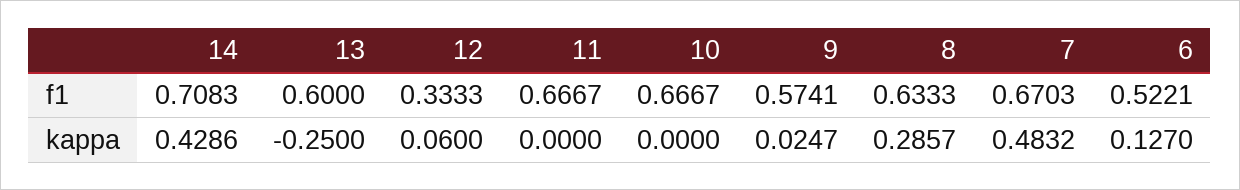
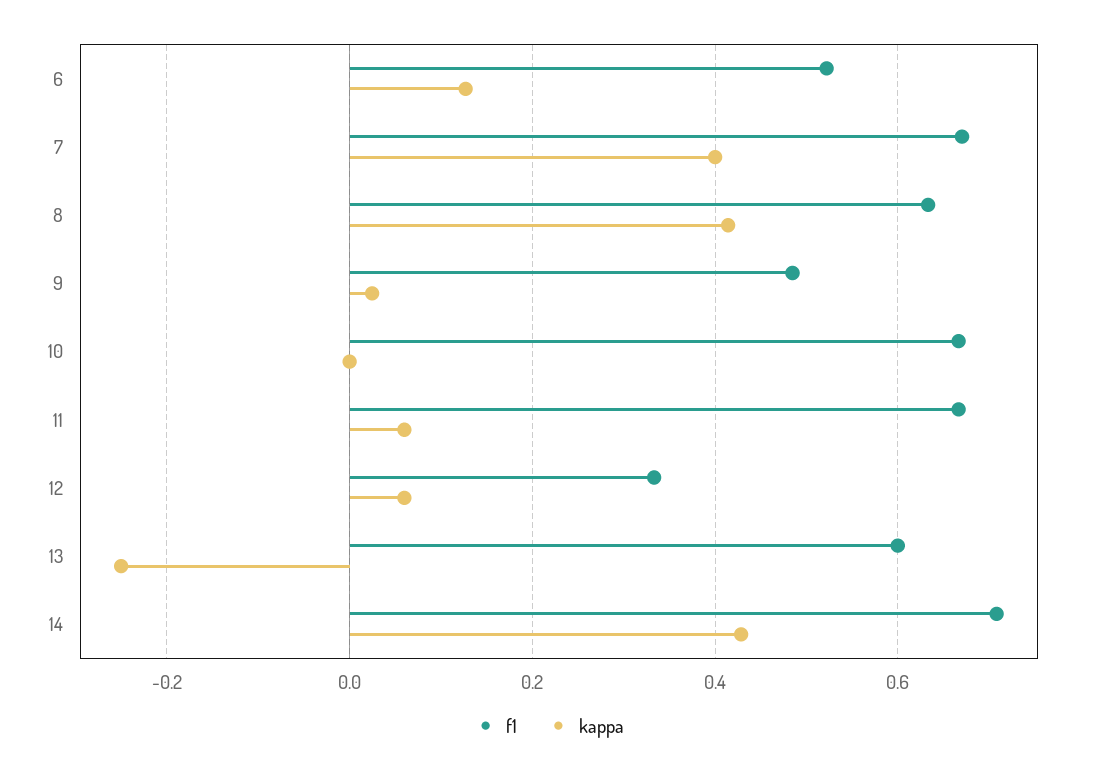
f1, 9: 0.5741 -> 0.48
kappa, 11: 0 -> 0.06
kappa, 8: 0.2857 -> 0.42
kappa, 7: 0.4832 -> 0.4

